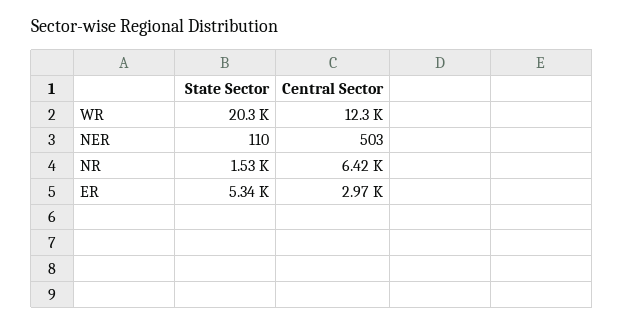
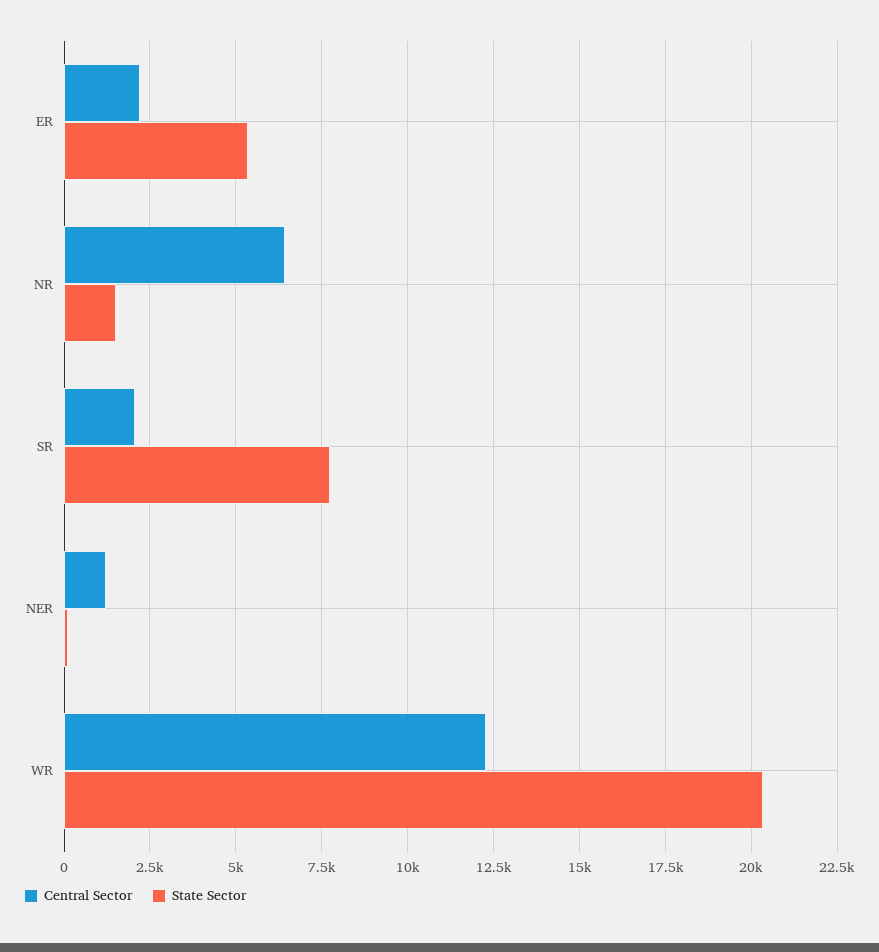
Central Sector, NER: 503 -> 1250
Central Sector, ER: 2970 -> 2250
Central Sector, SR: none -> 2000
State Sector, SR: none -> 7750

